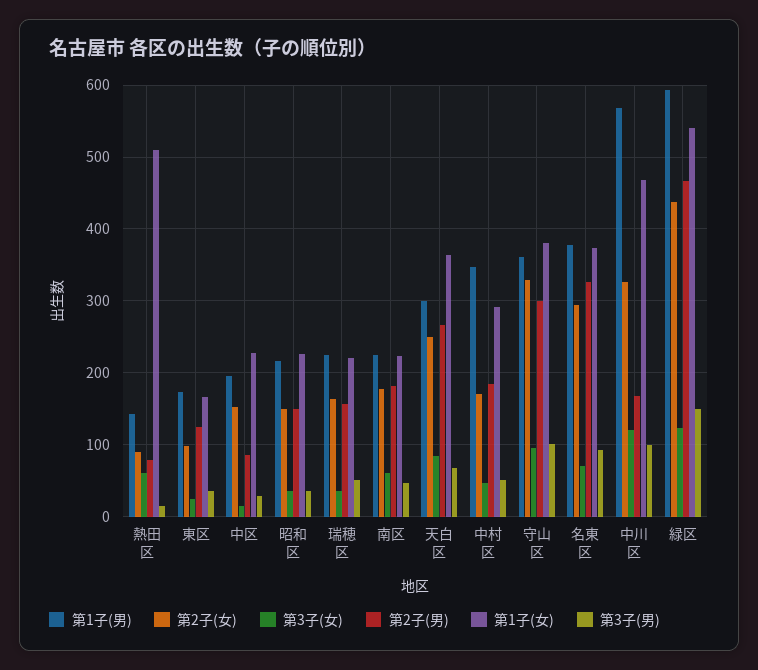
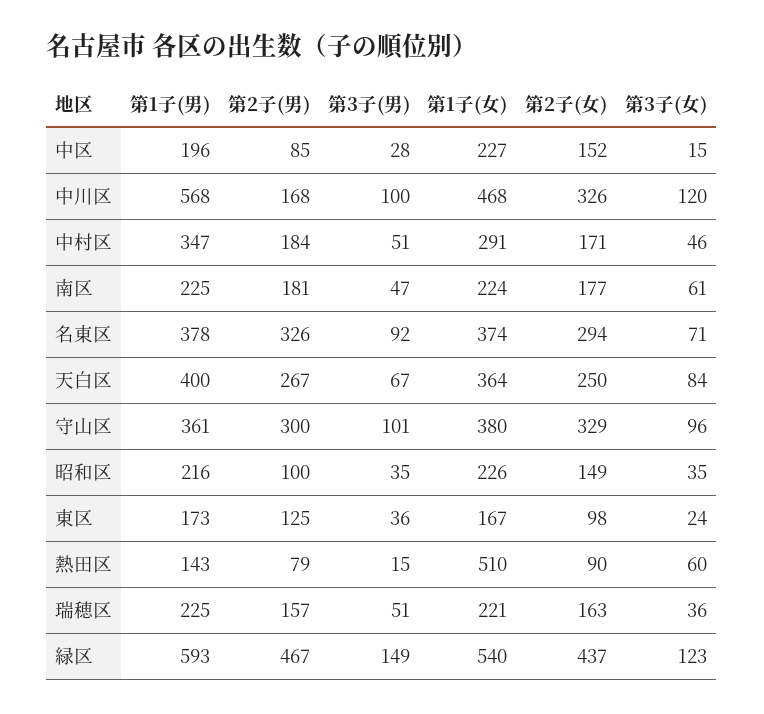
第2子(男), 昭和区: 150 -> 100
第1子(男), 天白区: 300 -> 400

